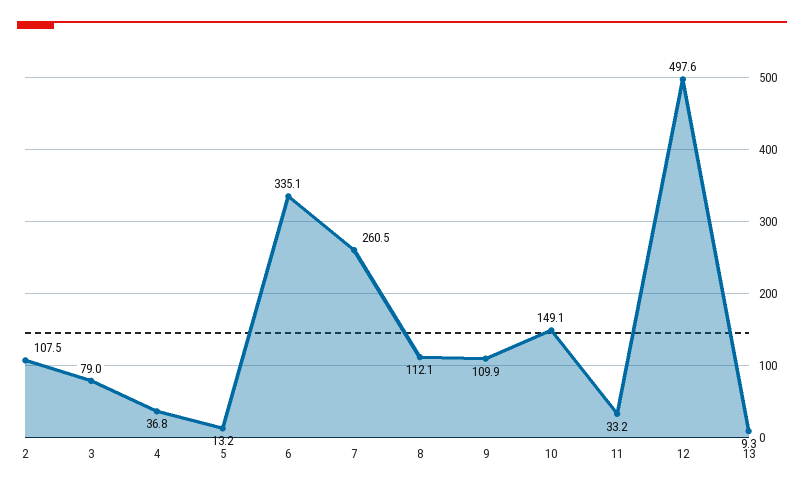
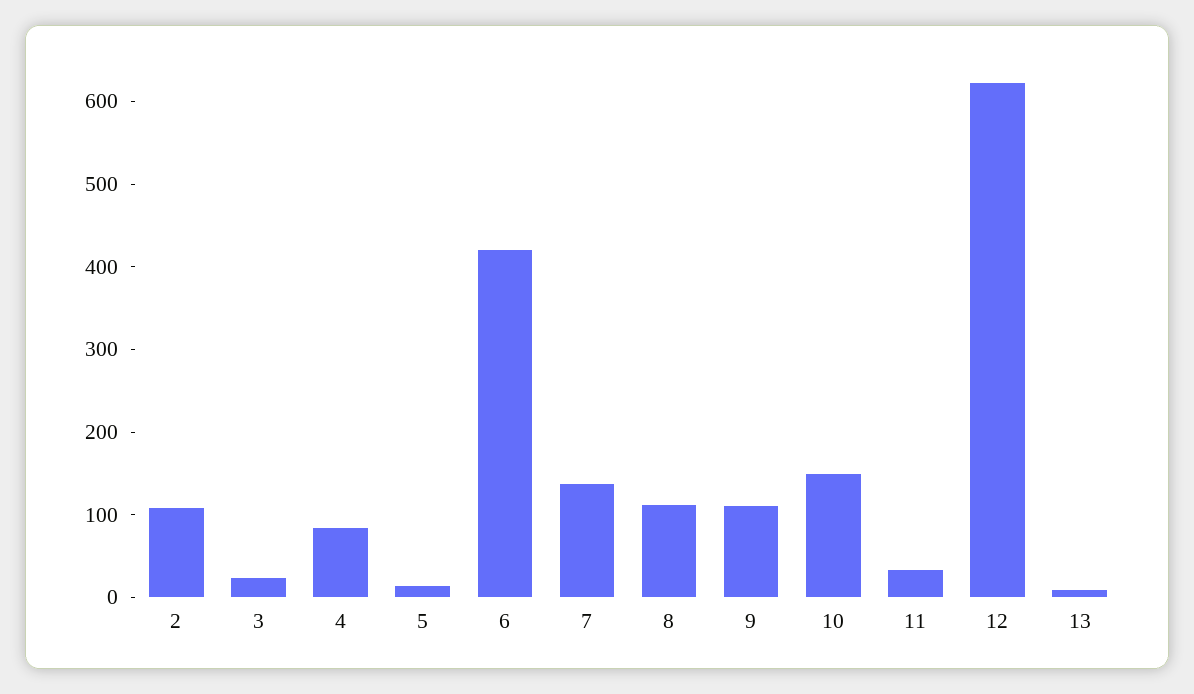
3: 79 -> 20
4: 36.8 -> 80
6: 335.1 -> 420
7: 260.5 -> 140
12: 497.6 -> 620

